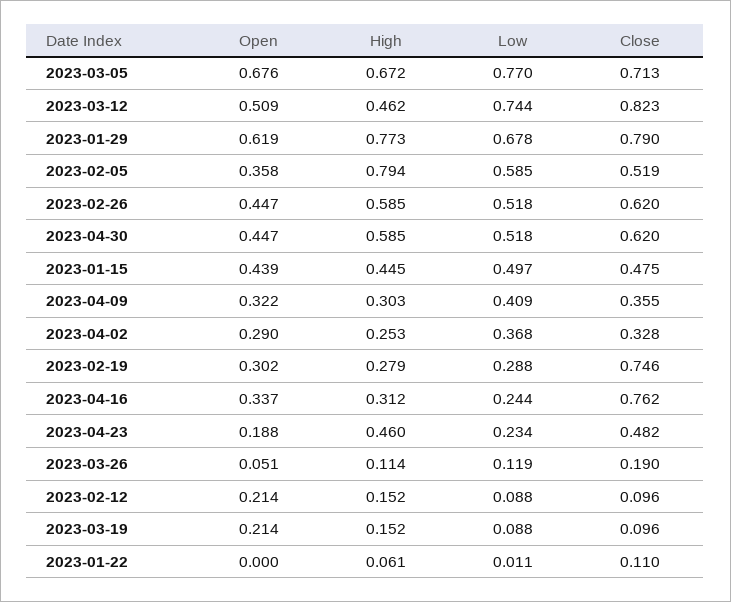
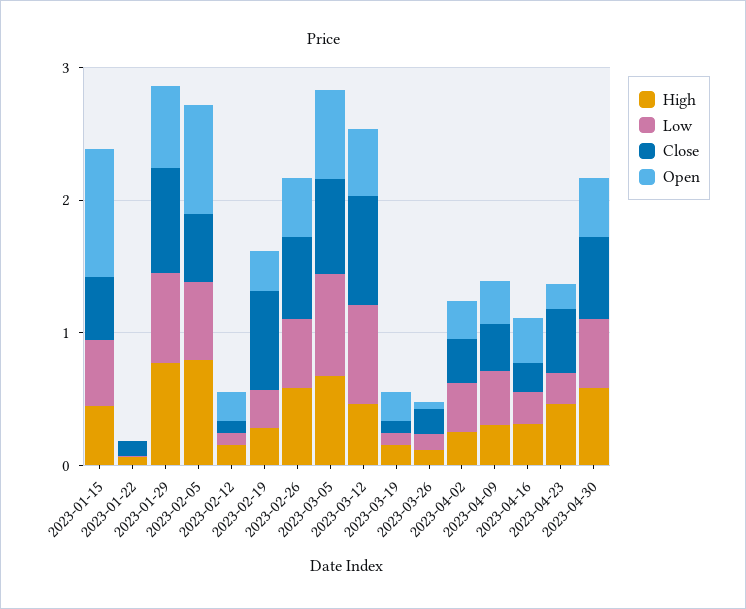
Open, 2023-02-05: 0.358 -> 0.8
Open, 2023-01-15: 0.439 -> 1
Close, 2023-04-16: 0.762 -> 0.2

